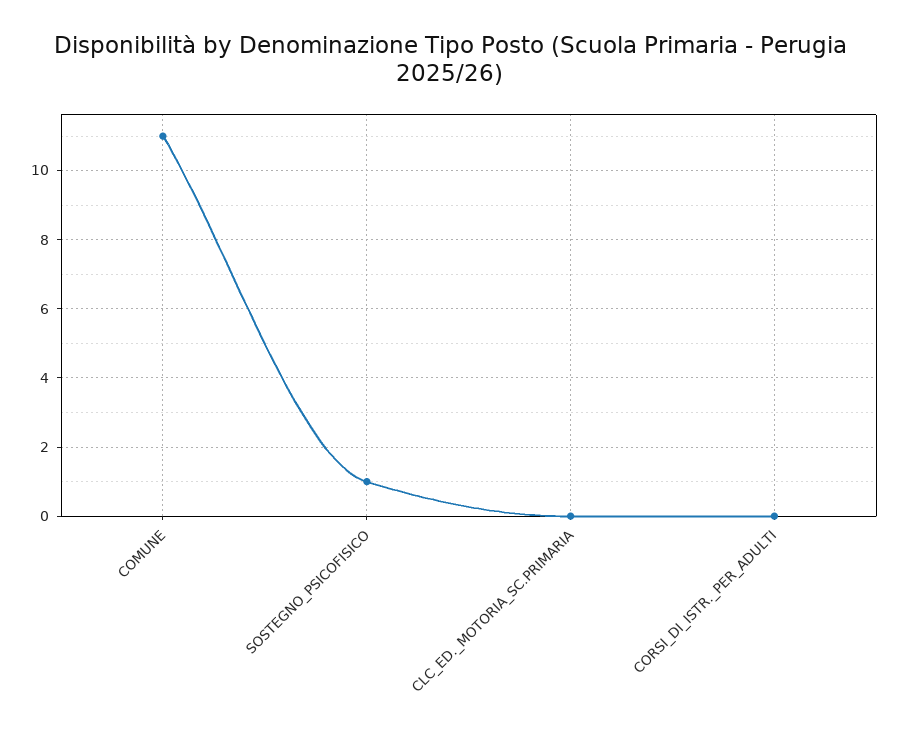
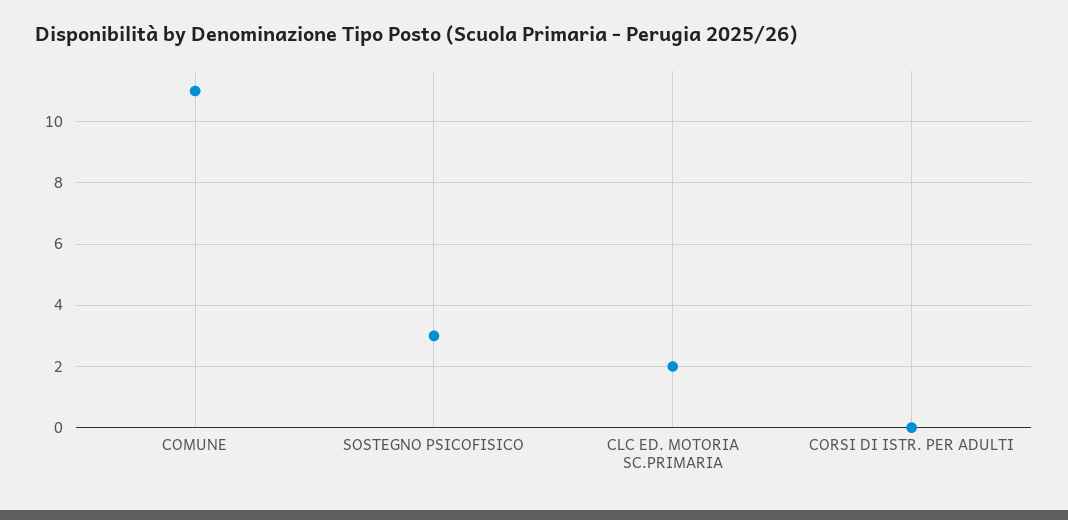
SOSTEGNO_PSICOFISICO: 1 -> 3
CLC_ED._MOTORIA_SC.PRIMARIA: 0 -> 2

